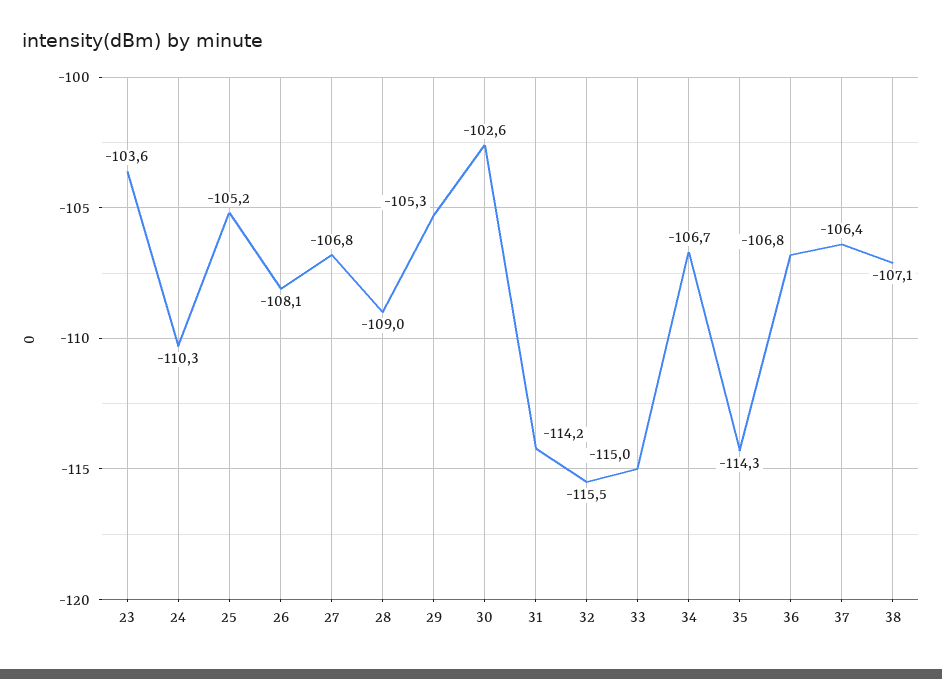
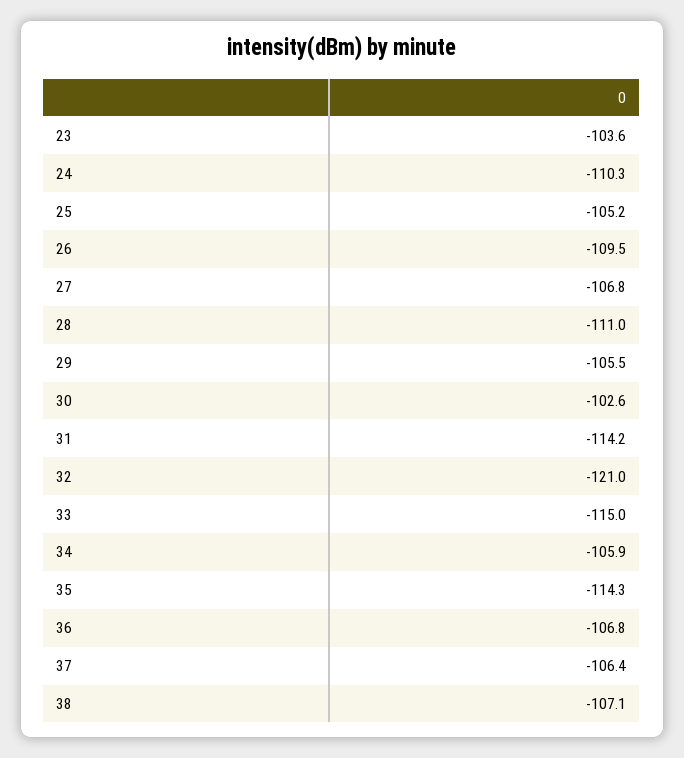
26: -108.1 -> -109.5
28: -109 -> -111
29: -105.3 -> -105.5
32: -115.5 -> -121
34: -106.7 -> -105.9

